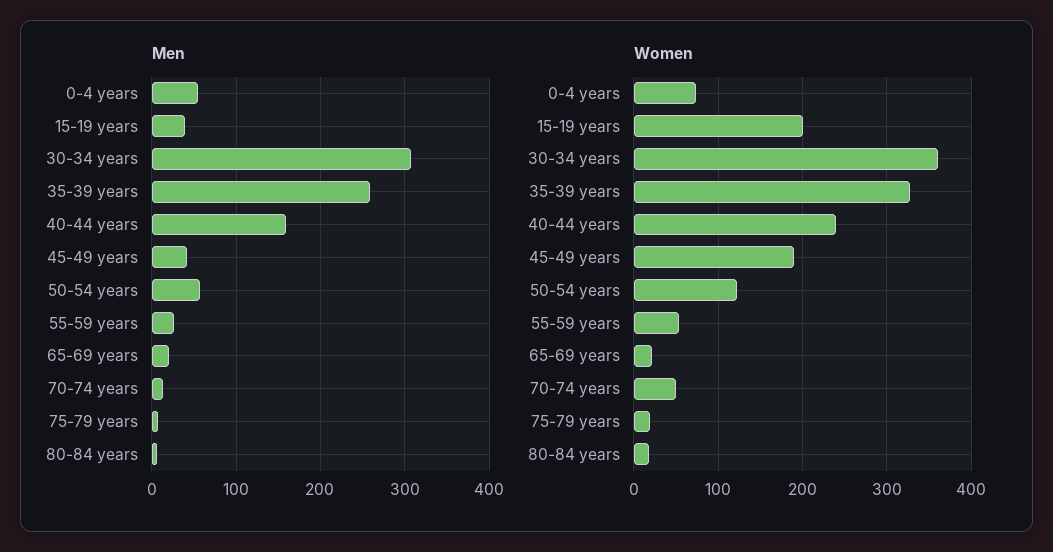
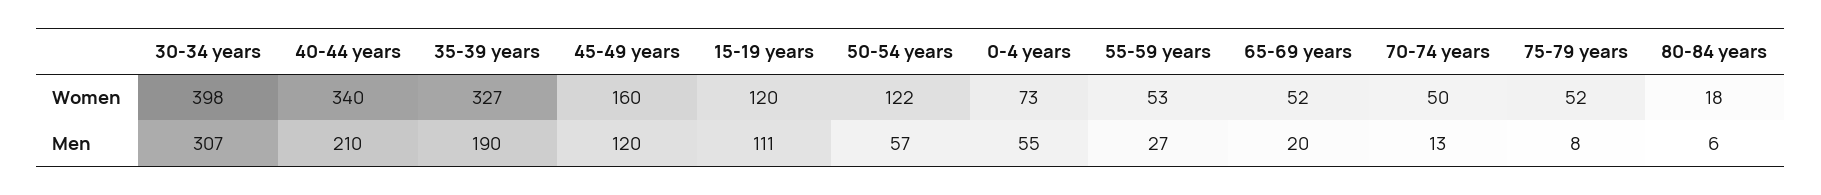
Men, 15-19 years: 40 -> 111
Men, 35-39 years: 260 -> 190
Men, 40-44 years: 160 -> 210
Men, 45-49 years: 40 -> 120
Women, 15-19 years: 200 -> 120
Women, 30-34 years: 360 -> 398
Women, 40-44 years: 240 -> 340
Women, 45-49 years: 190 -> 160
Women, 65-69 years: 20 -> 52
Women, 75-79 years: 20 -> 52

